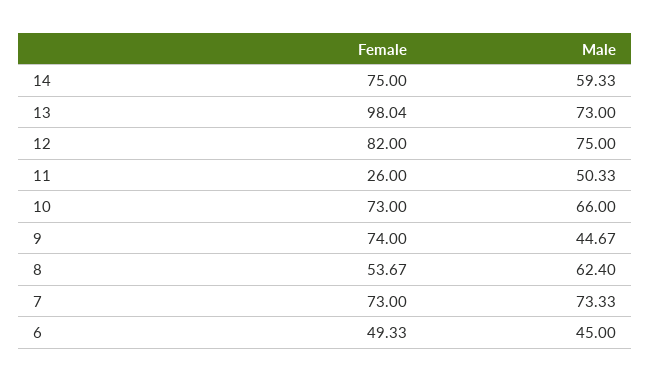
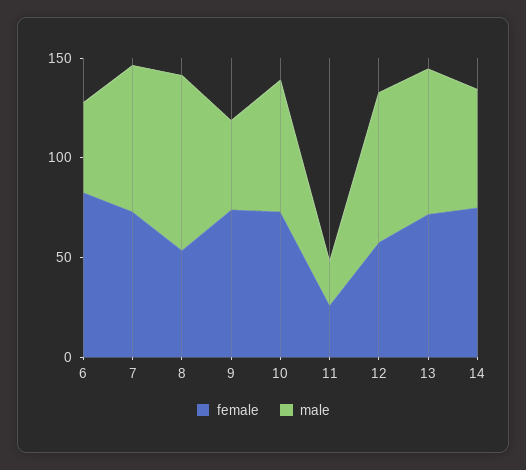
Female, 13: 98.04 -> 70
Female, 12: 82 -> 60
Male, 11: 50.33 -> 20
Male, 8: 62.4 -> 90
Female, 6: 49.33 -> 80

